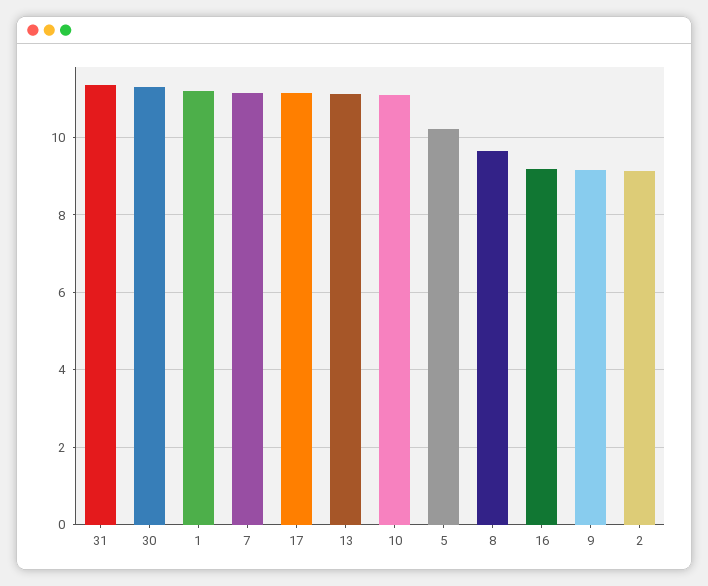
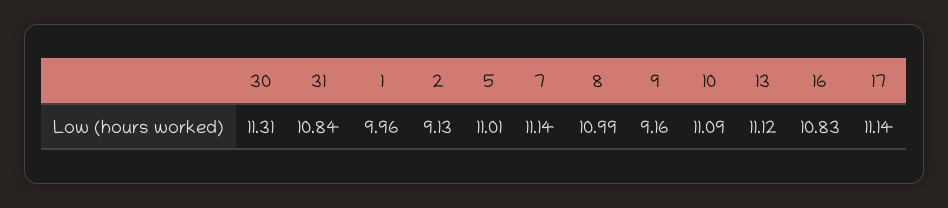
31: 11.4 -> 10.84
1: 11.2 -> 9.96
5: 10.2 -> 11.01
8: 9.6 -> 10.99
16: 9.2 -> 10.83

